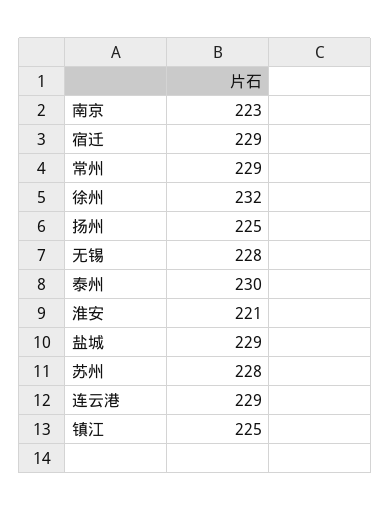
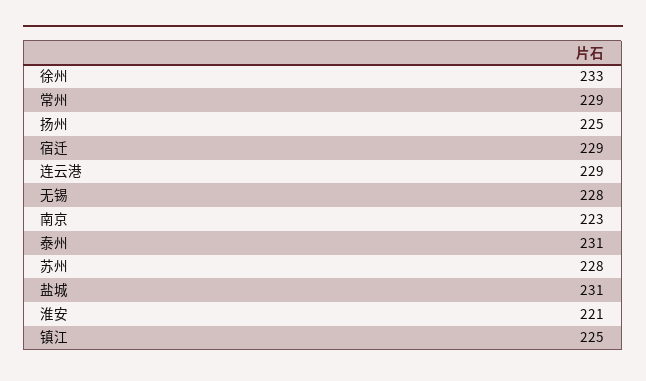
徐州: 232 -> 233
泰州: 230 -> 231
盐城: 229 -> 231

